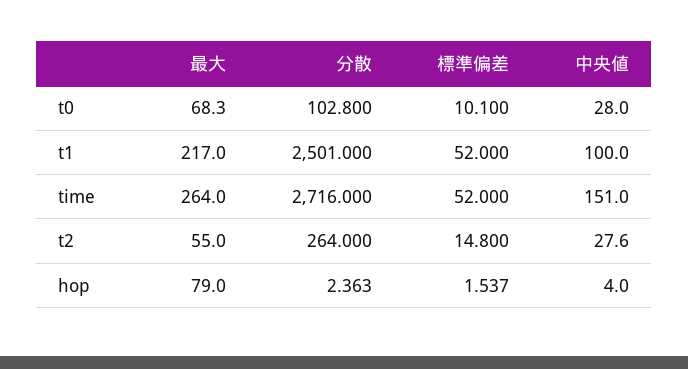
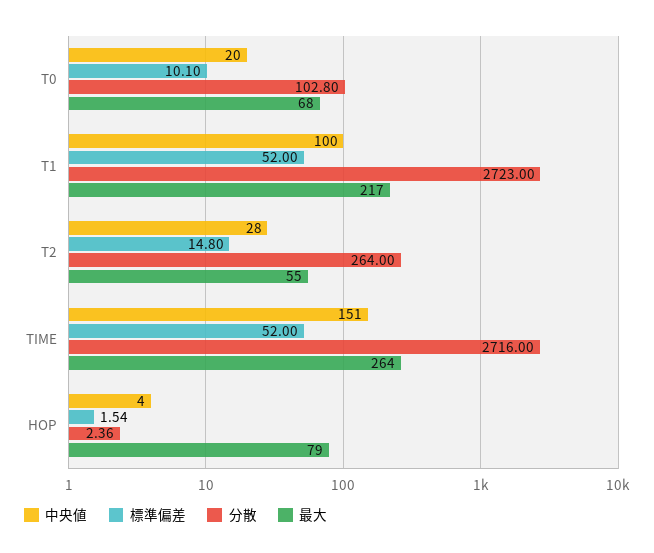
中央値, t0: 28 -> 20
分散, t1: 2501 -> 2723

